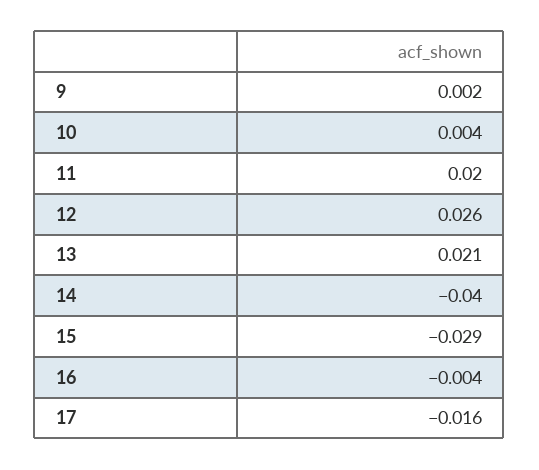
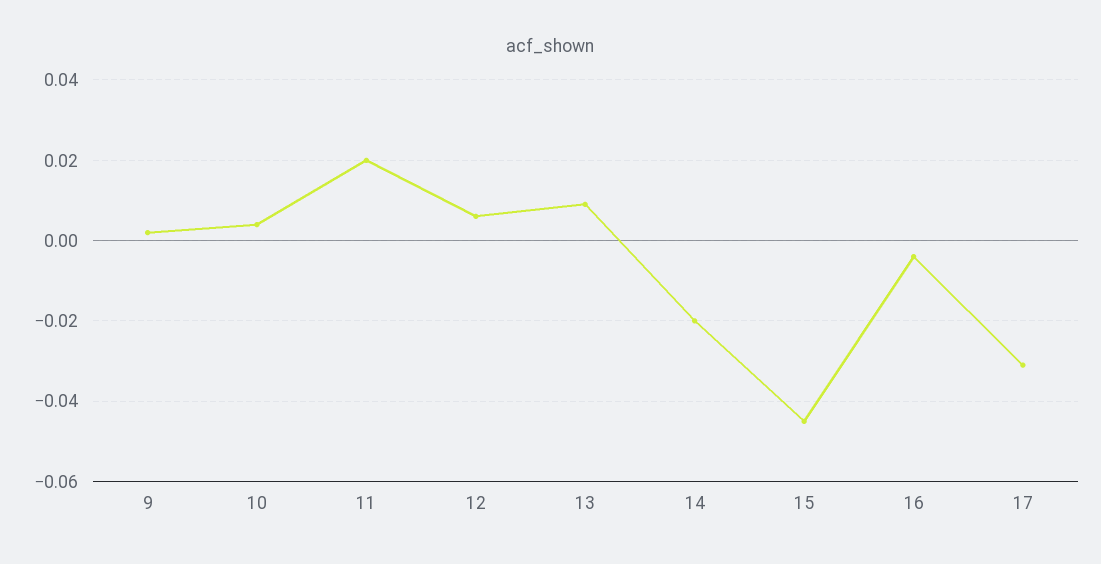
12: 0.026 -> 0.005
13: 0.021 -> 0.01
14: -0.04 -> -0.02
15: -0.029 -> -0.045
17: -0.016 -> -0.03

